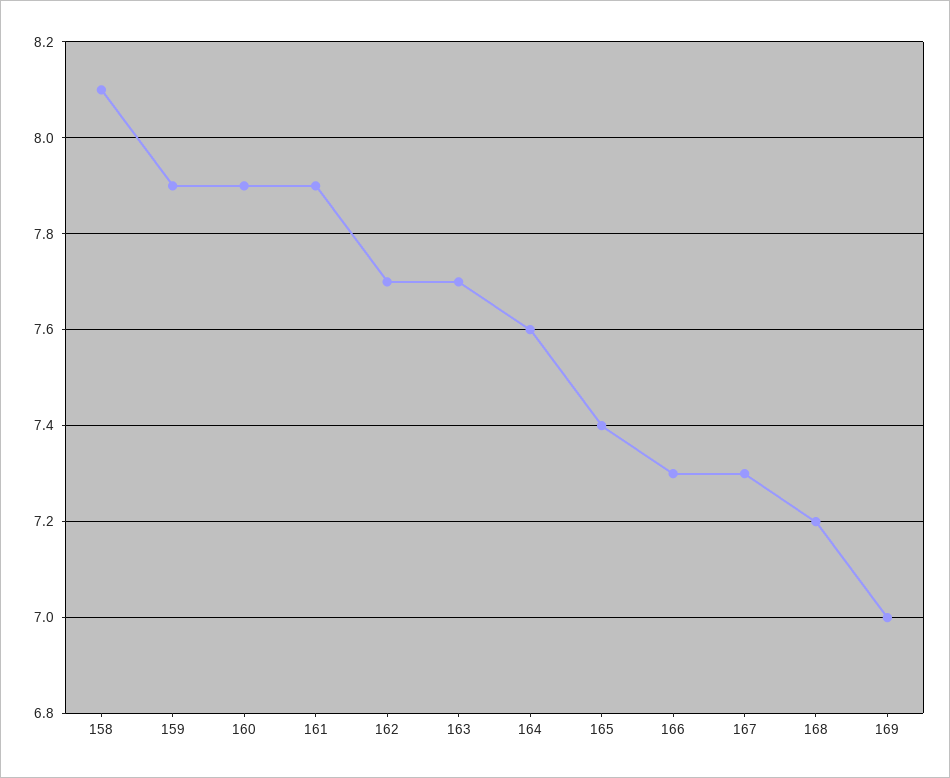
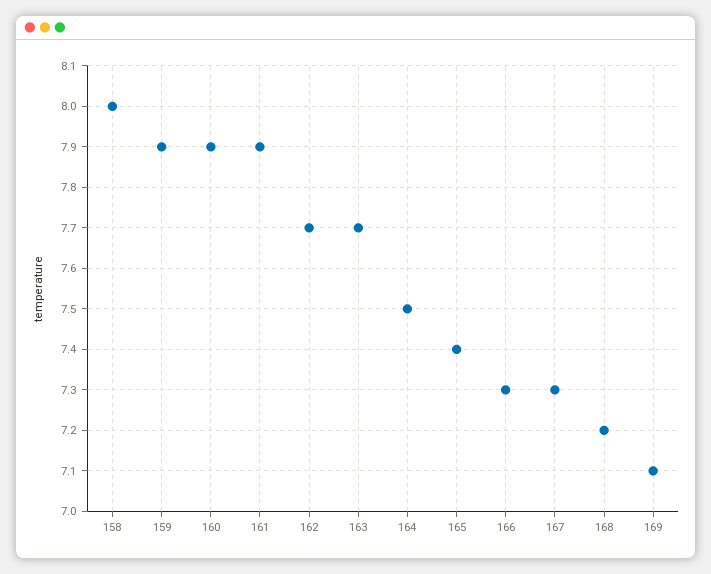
158: 8.1 -> 8
164: 7.6 -> 7.5
169: 7 -> 7.1

